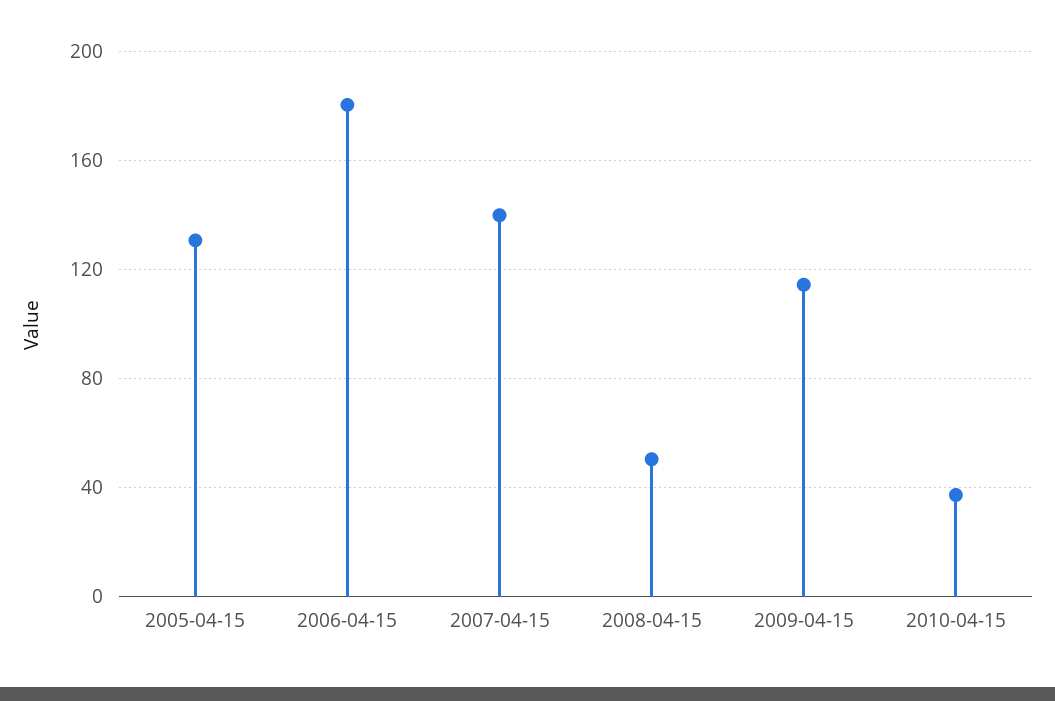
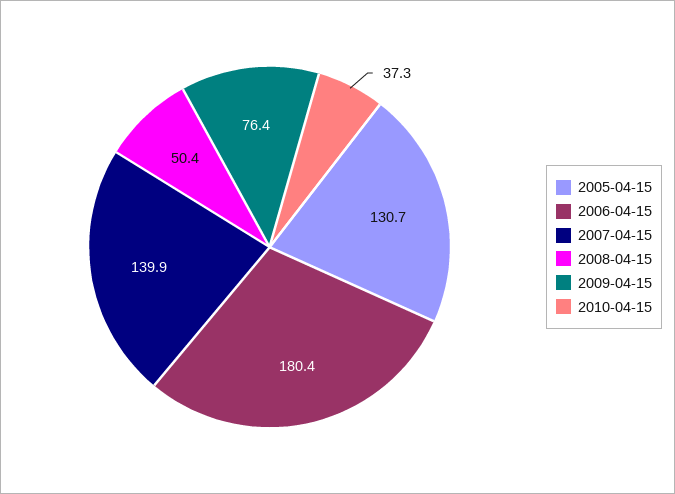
2009-04-15: 115 -> 76.4

